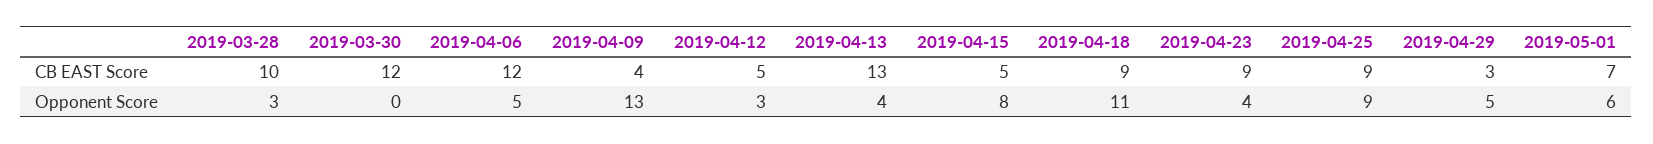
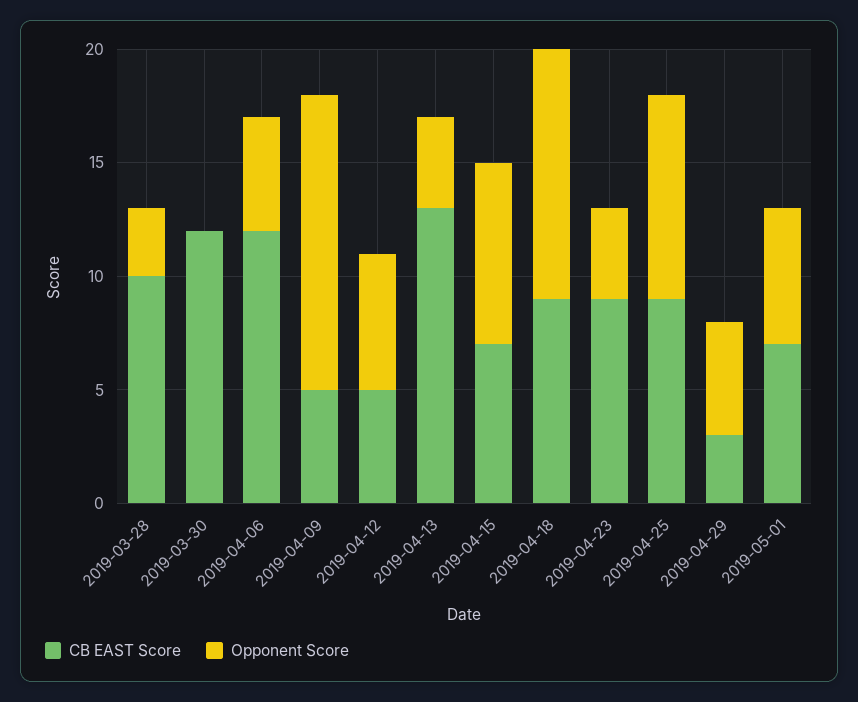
CB EAST Score, 2019-04-09: 4 -> 5
CB EAST Score, 2019-04-15: 5 -> 7
Opponent Score, 2019-04-12: 3 -> 6

